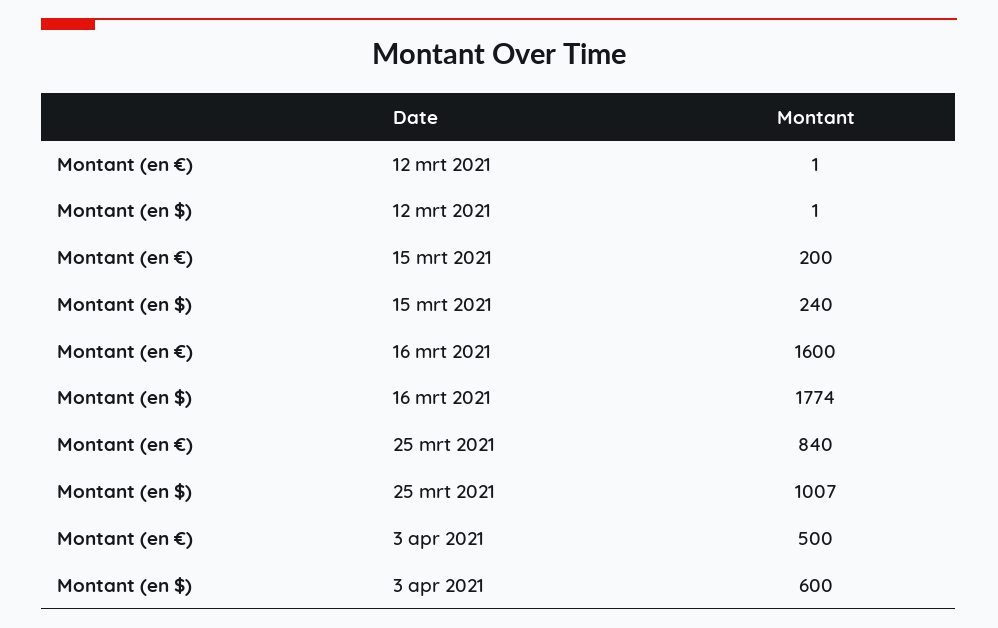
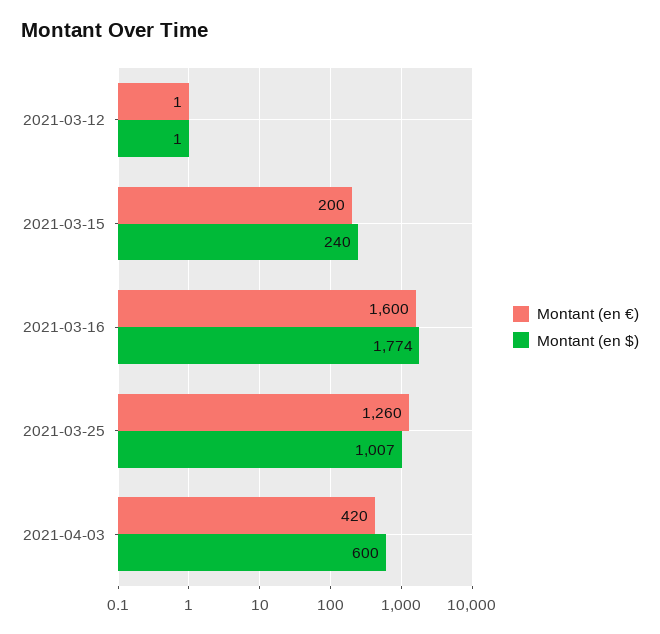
Montant (en €), 25 mrt 2021: 840 -> 1260
Montant (en €), 3 apr 2021: 500 -> 420

